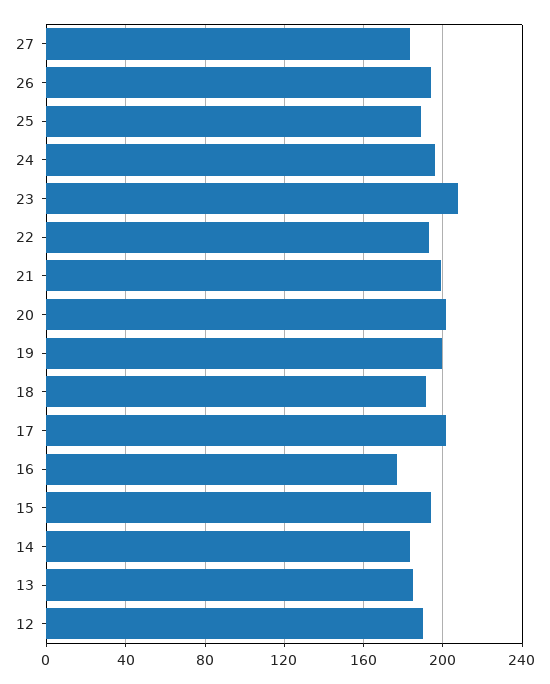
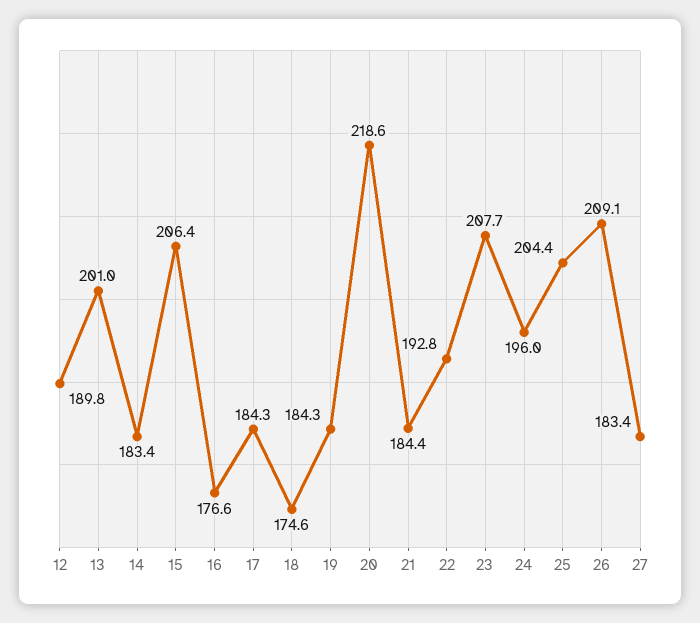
26: 195 -> 209.1
25: 190 -> 204.4
21: 200 -> 184.4
20: 200 -> 218.6
19: 200 -> 184.3
18: 190 -> 174.6
17: 200 -> 184.3
15: 195 -> 206.4
13: 185 -> 201

